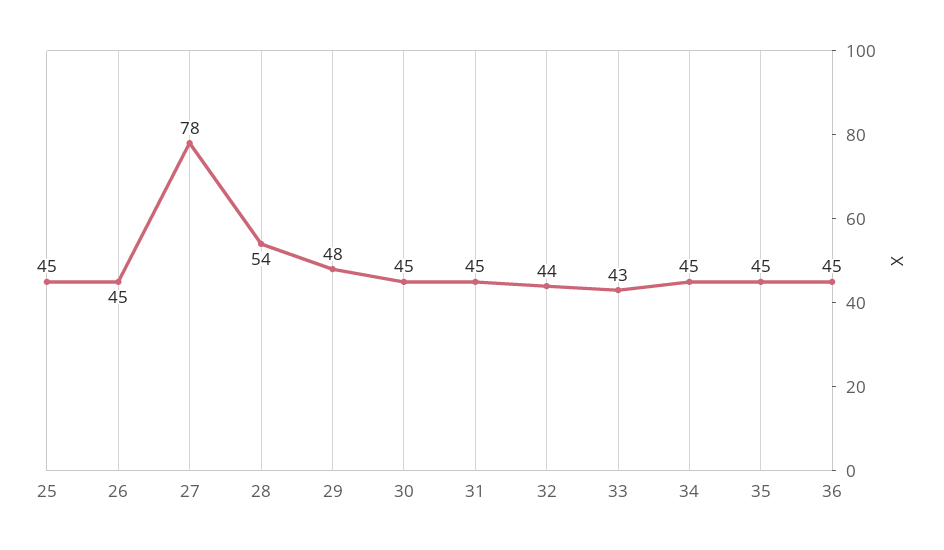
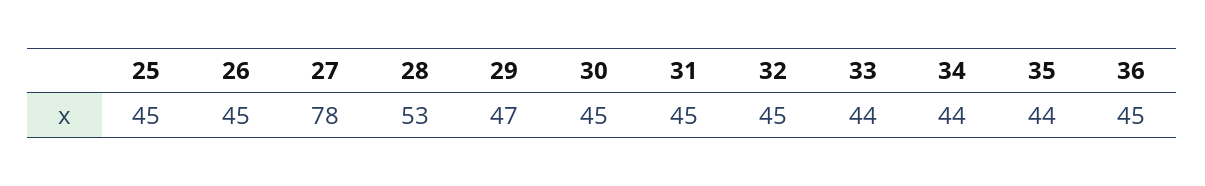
28: 54 -> 53
29: 48 -> 47
32: 44 -> 45
33: 43 -> 44
34: 45 -> 44
35: 45 -> 44

